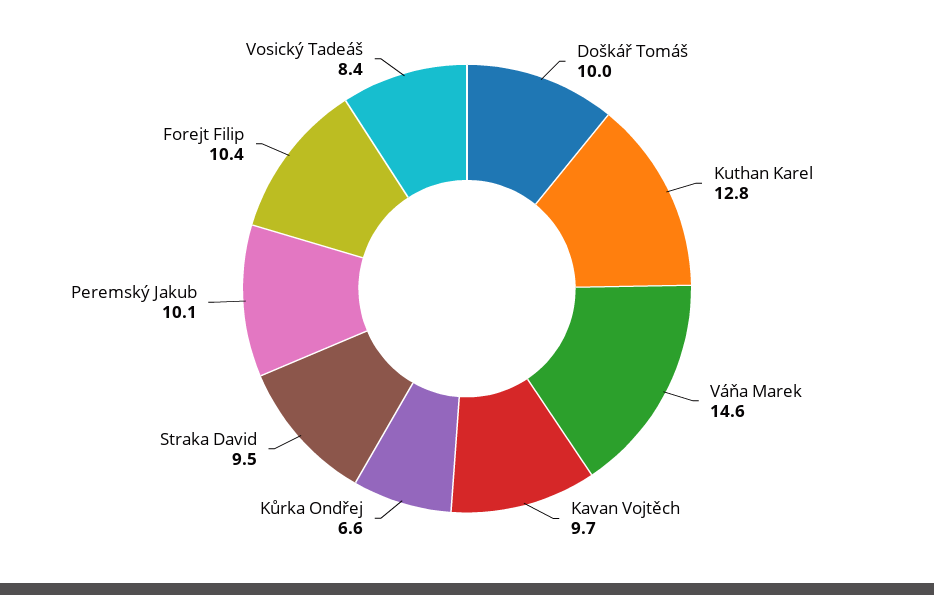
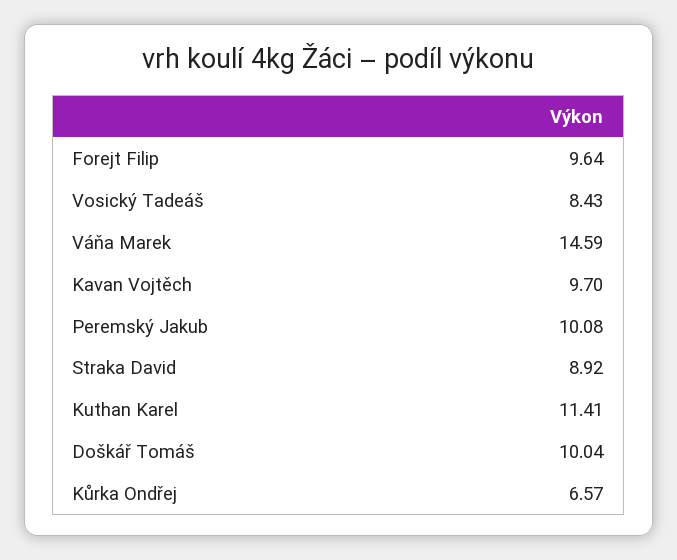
Kuthan Karel: 12.8 -> 11.41
Straka David: 9.5 -> 8.92
Forejt Filip: 10.4 -> 9.64

